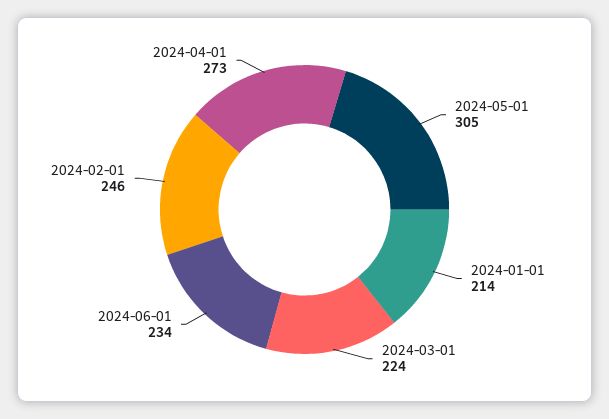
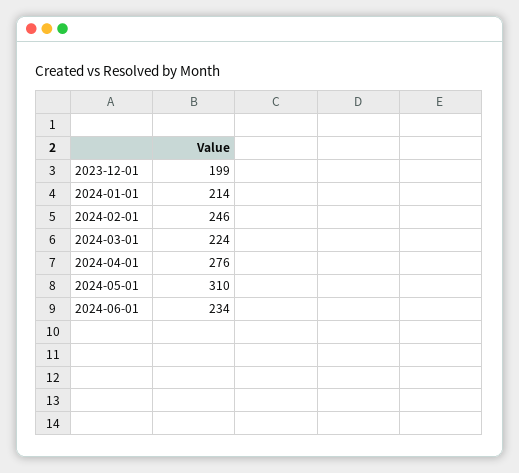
2024-05-01: 305 -> 310
2024-04-01: 273 -> 276
2023-12-01: none -> 199

